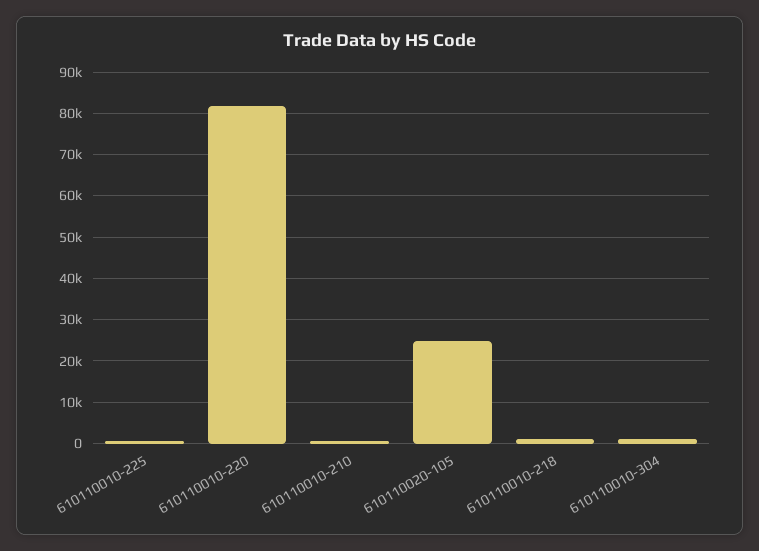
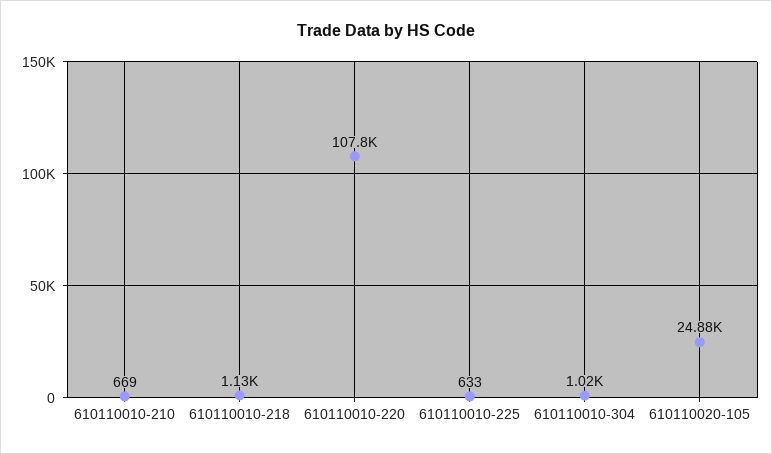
610110010-220: 82000 -> 107800

